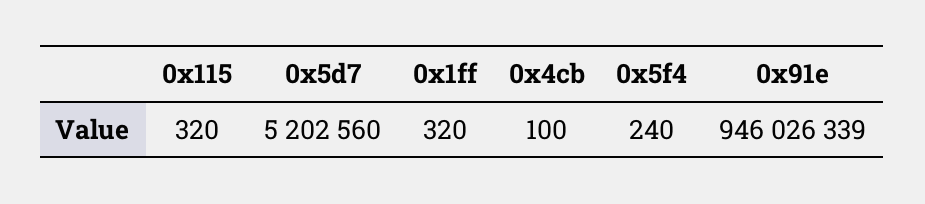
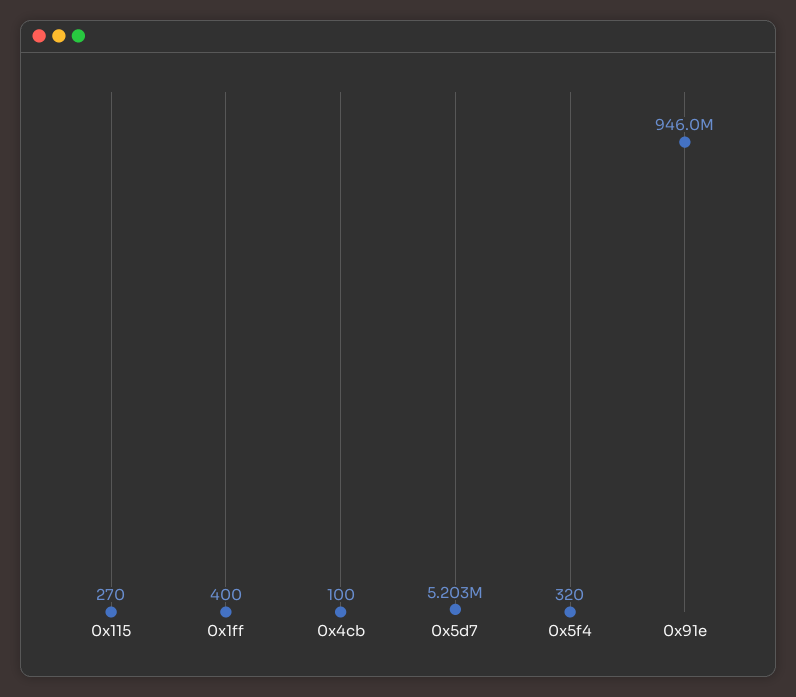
0x115: 320 -> 270
0x1ff: 320 -> 400
0x5f4: 240 -> 320

